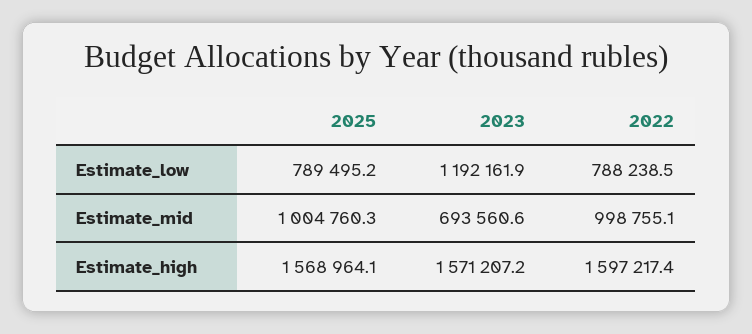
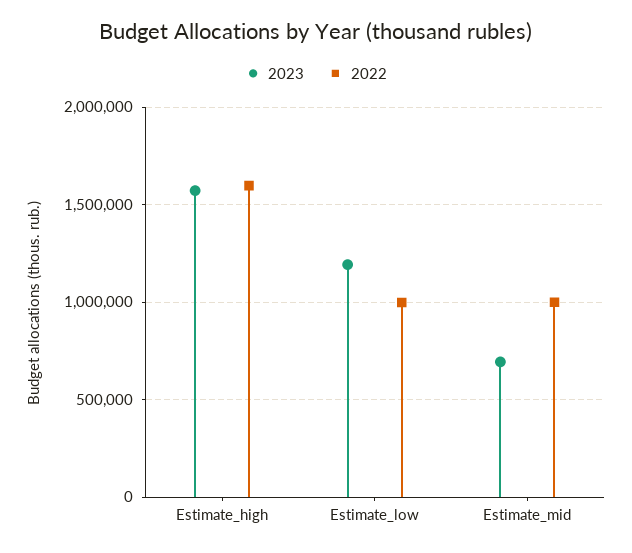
2025, Estimate_low: 789495.2 -> none
2022, Estimate_low: 788238.5 -> 1000000
2025, Estimate_mid: 1004760.3 -> none
2025, Estimate_high: 1568964.1 -> none

